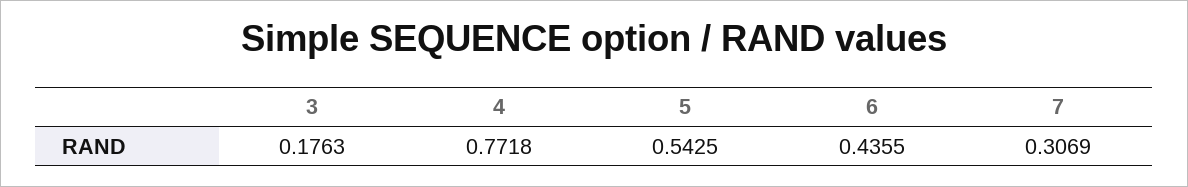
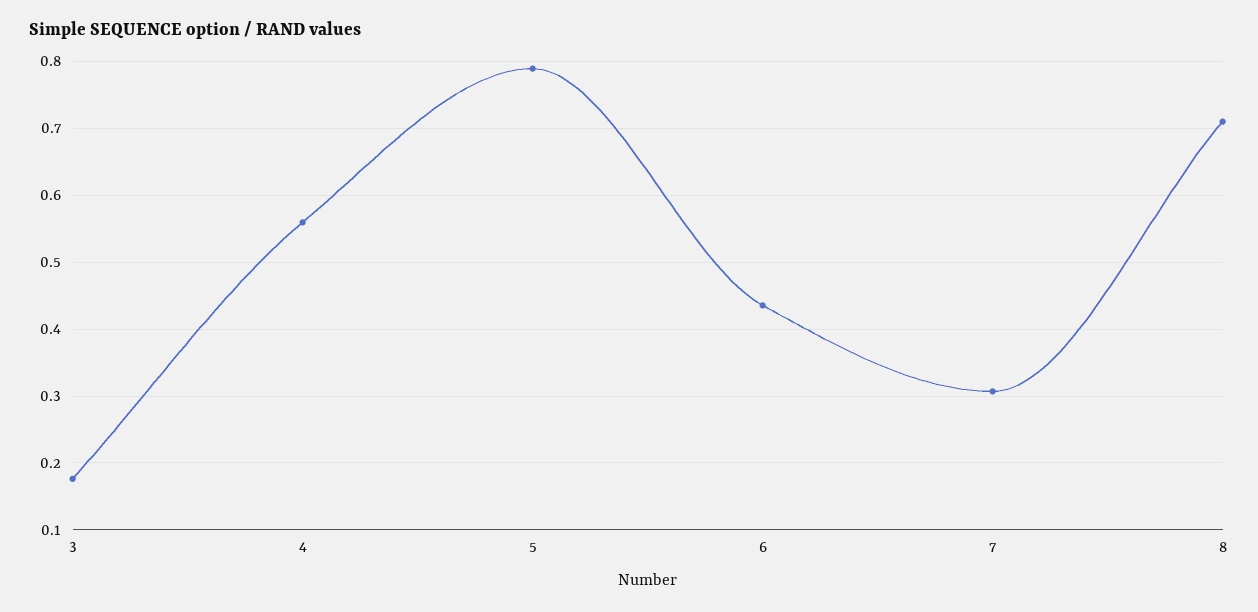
4: 0.7718 -> 0.56
5: 0.5425 -> 0.79
8: none -> 0.71

